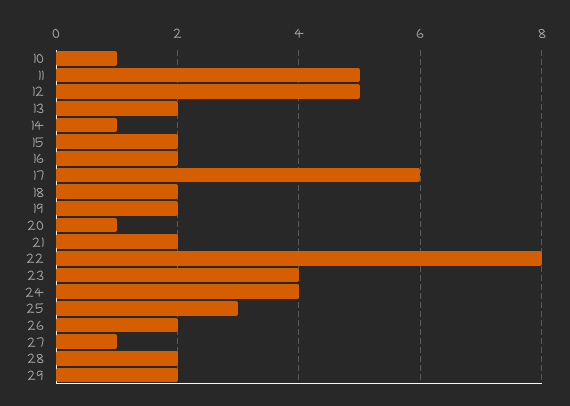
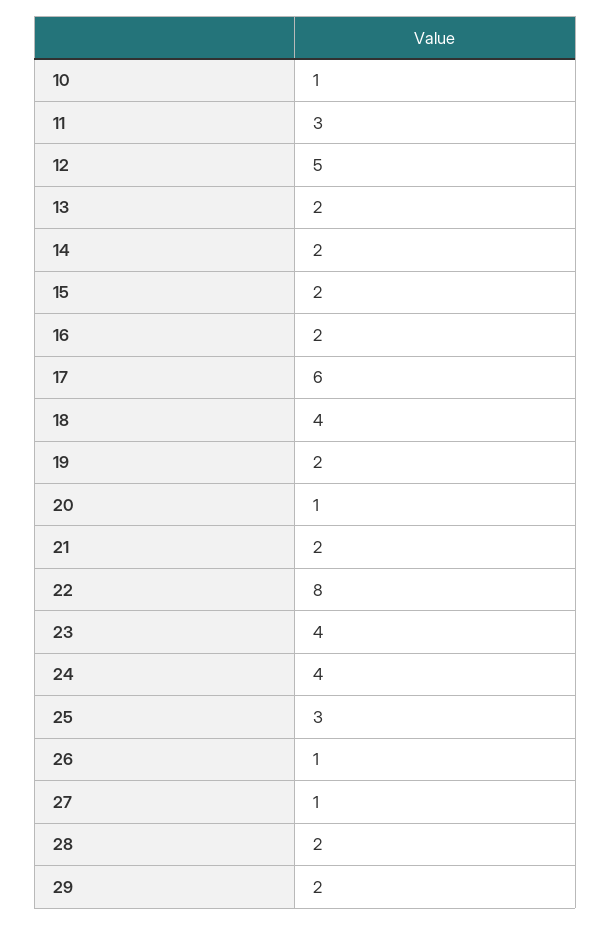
11: 5 -> 3
14: 1 -> 2
18: 2 -> 4
26: 2 -> 1

